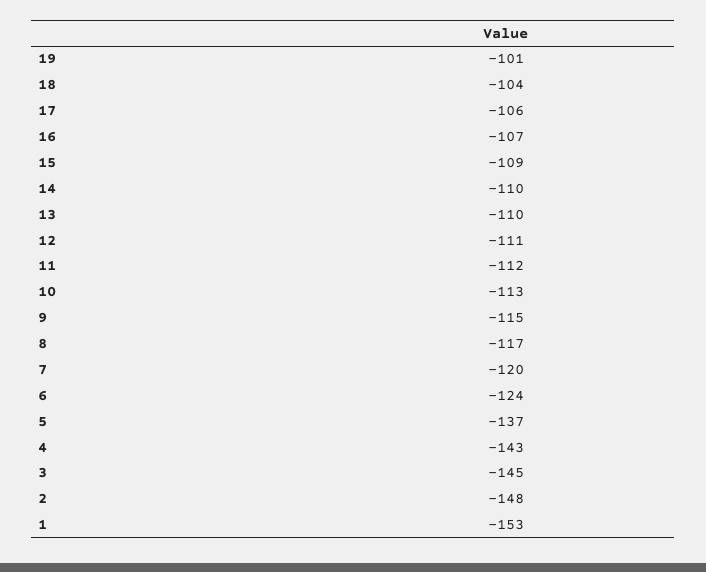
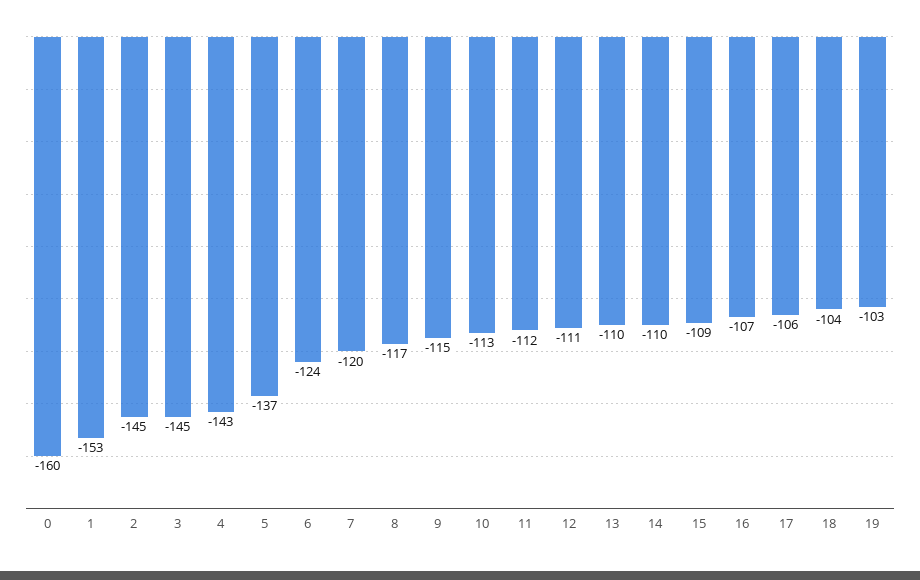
19: -101 -> -103
2: -148 -> -145
0: none -> -160

